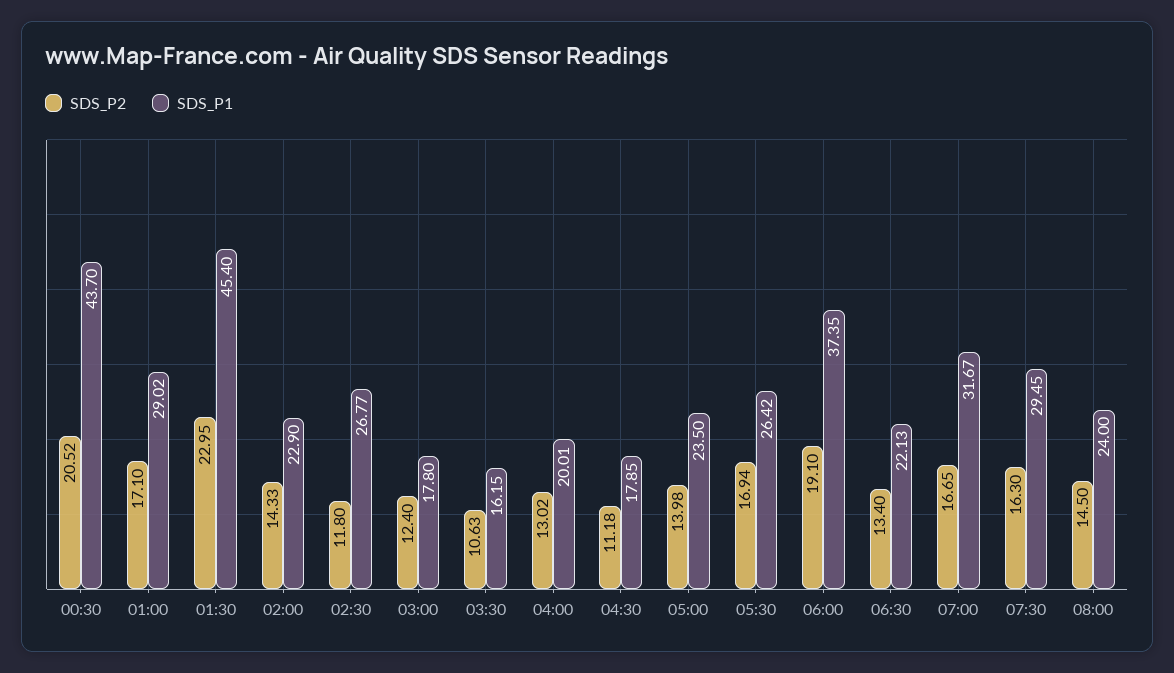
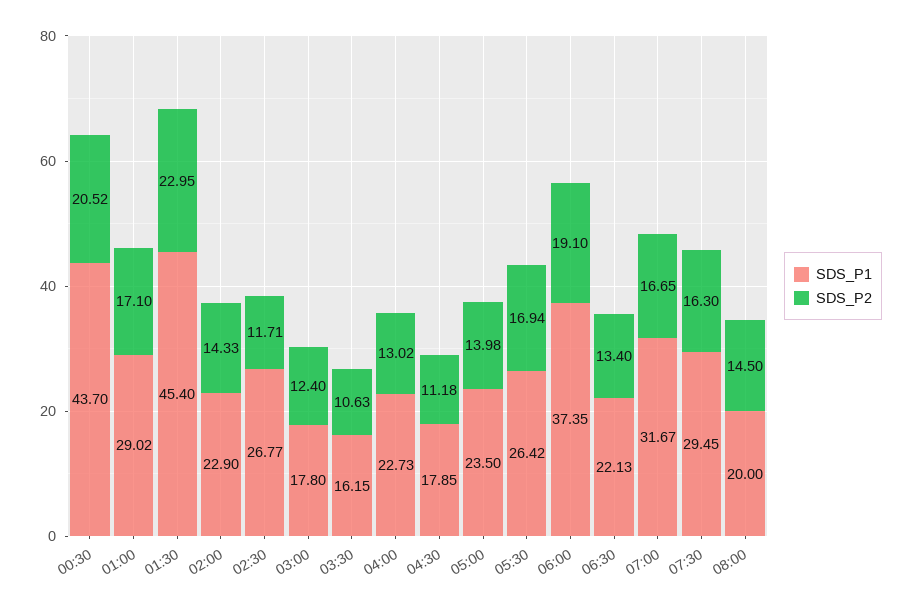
SDS_P2, 02:30: 11.8 -> 11.71
SDS_P1, 04:00: 20.01 -> 22.73
SDS_P1, 08:00: 24 -> 20

